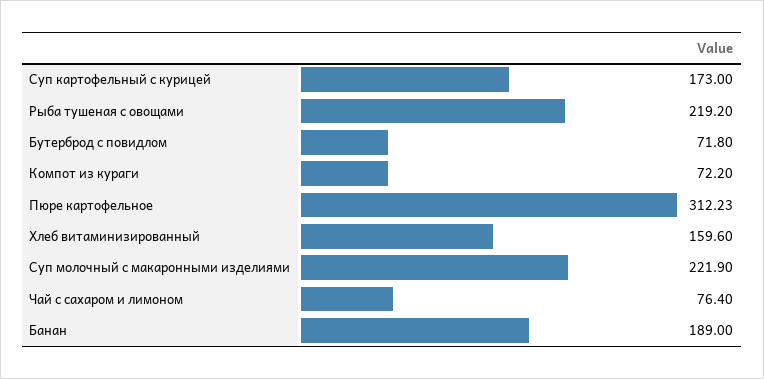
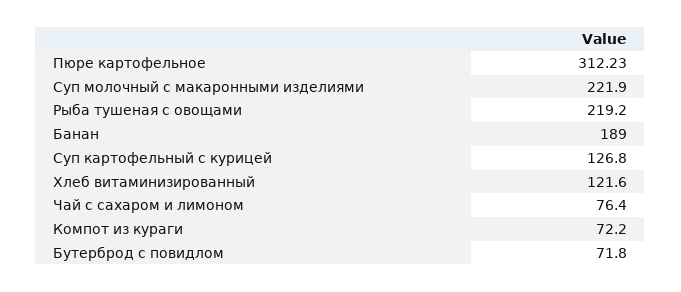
Суп картофельный с курицей: 173 -> 126.8
Хлеб витаминизированный: 159.6 -> 121.6

